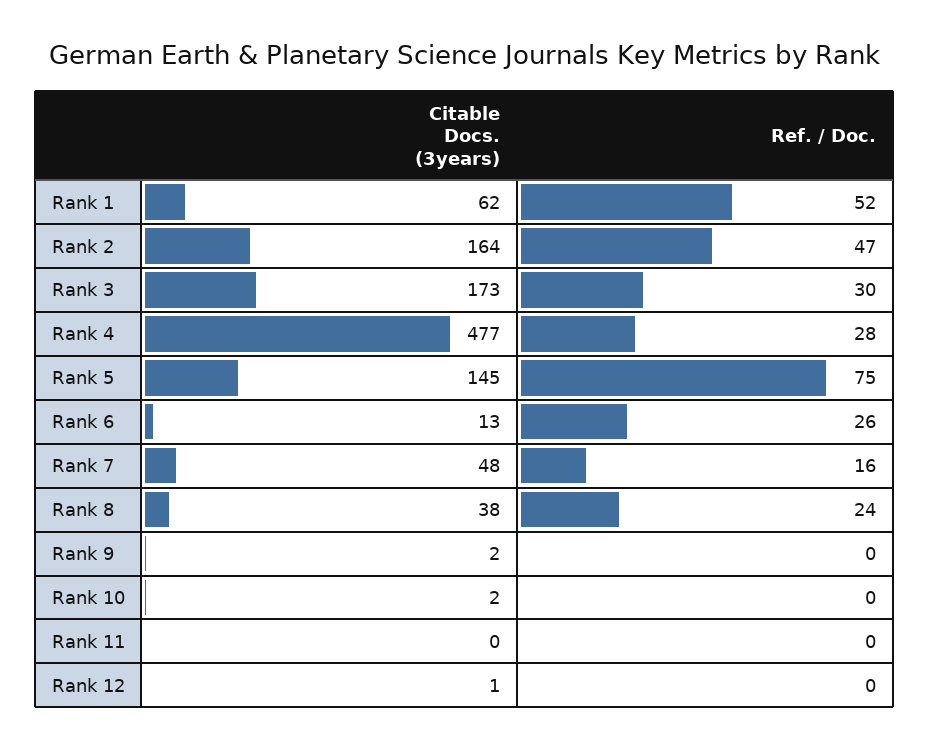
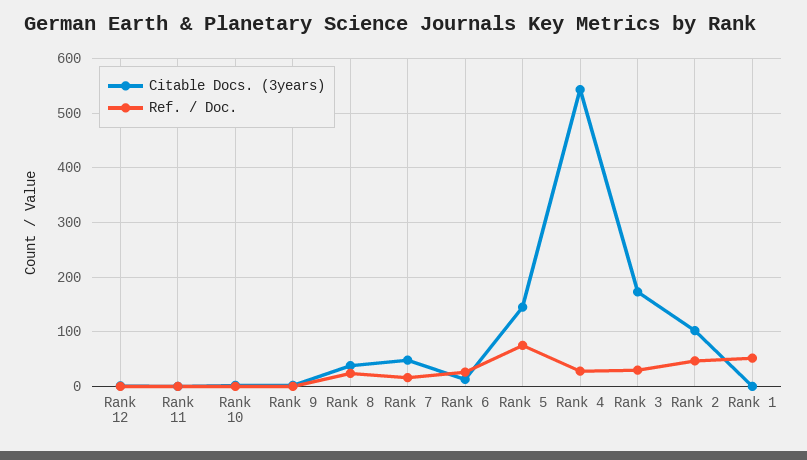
Citable Docs. (3years), Rank 1: 62 -> 0
Citable Docs. (3years), Rank 2: 164 -> 100
Citable Docs. (3years), Rank 4: 477 -> 540

